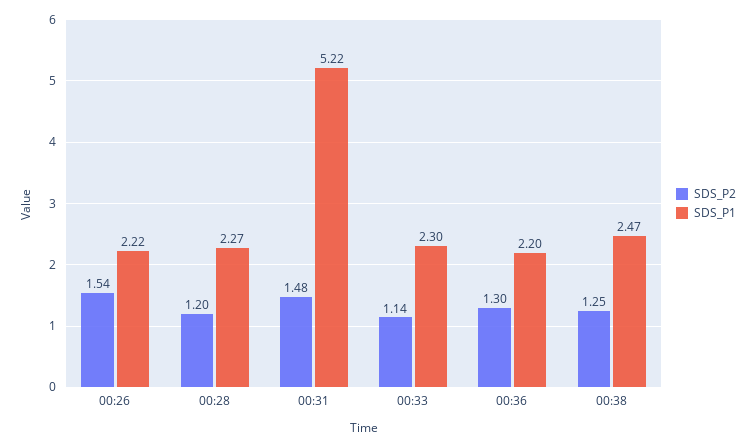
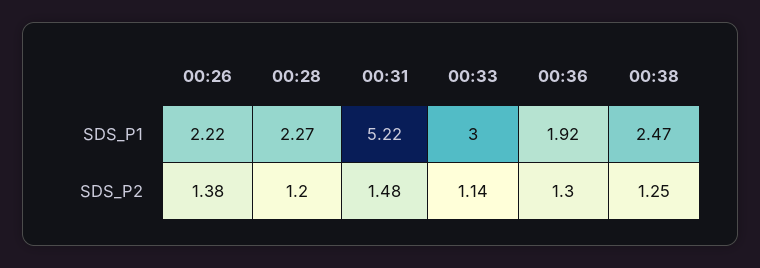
SDS_P2, 00:26: 1.54 -> 1.38
SDS_P1, 00:33: 2.3 -> 3
SDS_P1, 00:36: 2.2 -> 1.92

